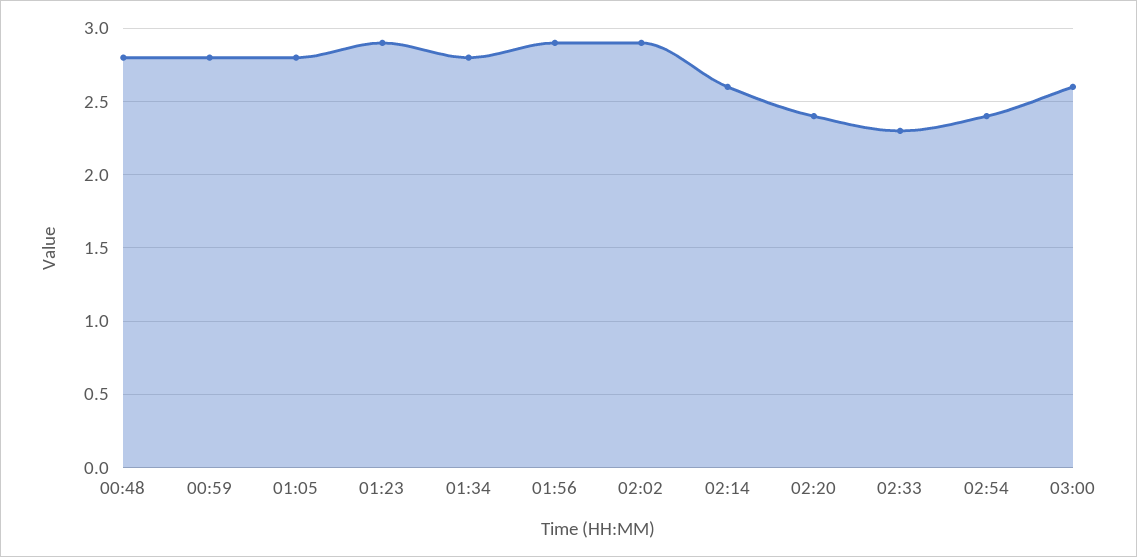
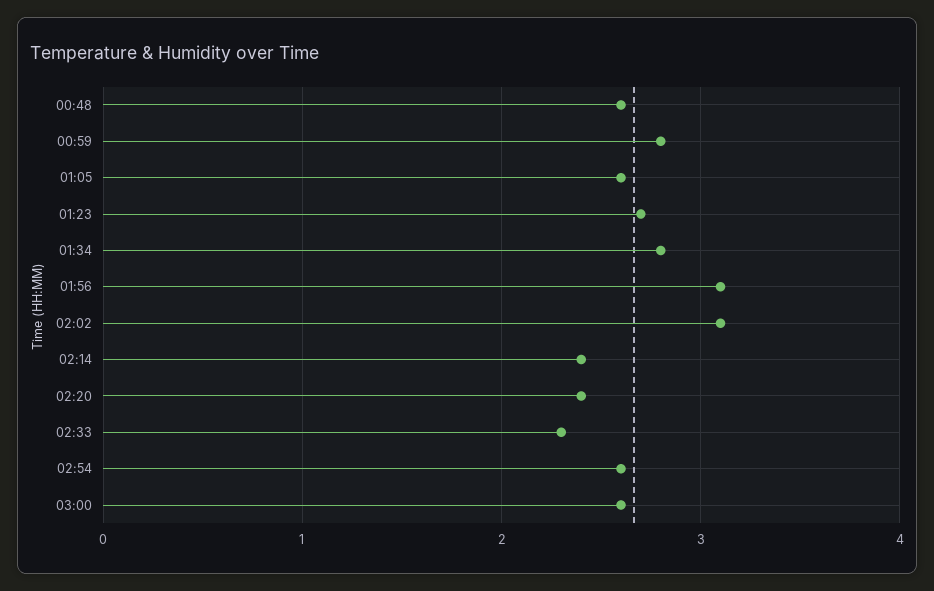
00:48: 2.8 -> 2.6
01:05: 2.8 -> 2.6
01:23: 2.9 -> 2.7
01:56: 2.9 -> 3.1
02:02: 2.9 -> 3.1
02:14: 2.6 -> 2.4
02:54: 2.4 -> 2.6

